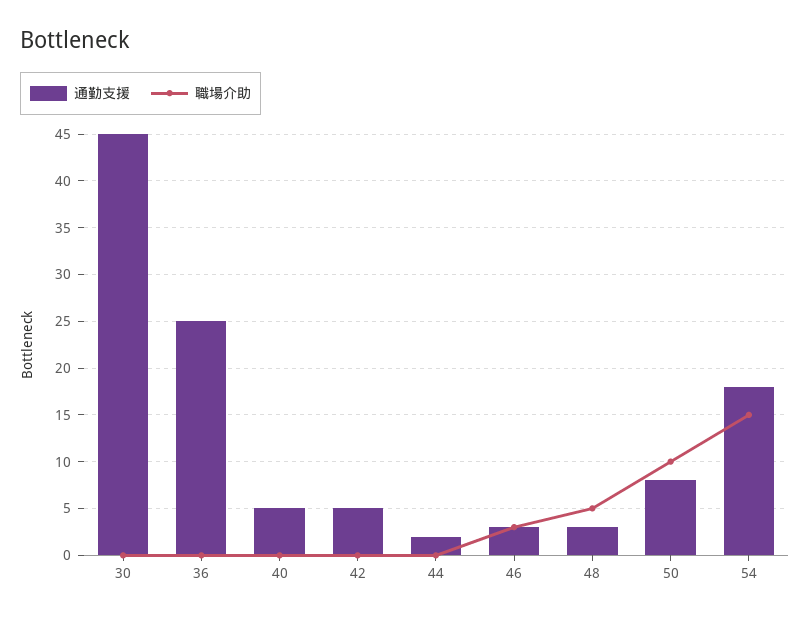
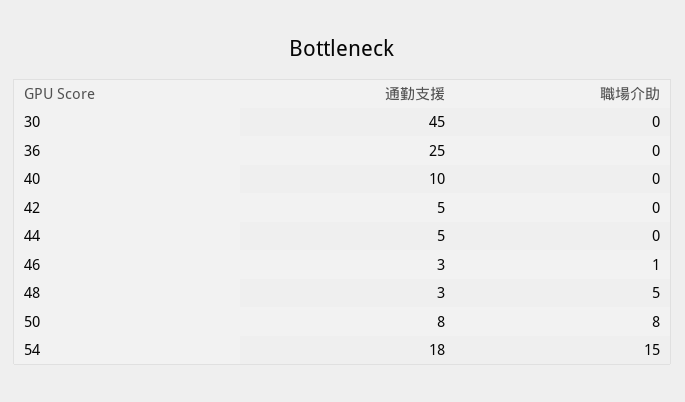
通勤支援, 40: 5 -> 10
通勤支援, 44: 2 -> 5
職場介助, 46: 3 -> 1
職場介助, 50: 10 -> 8

